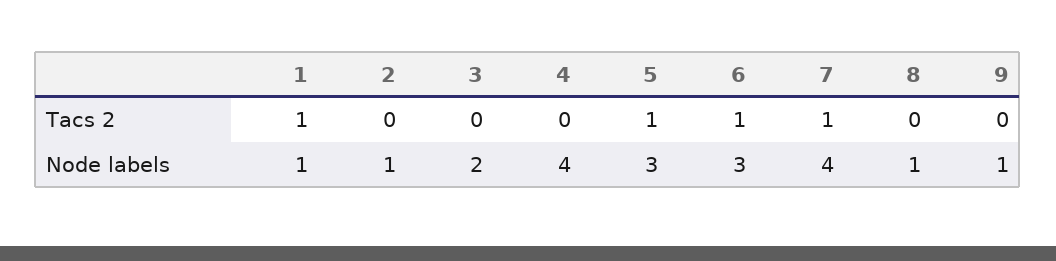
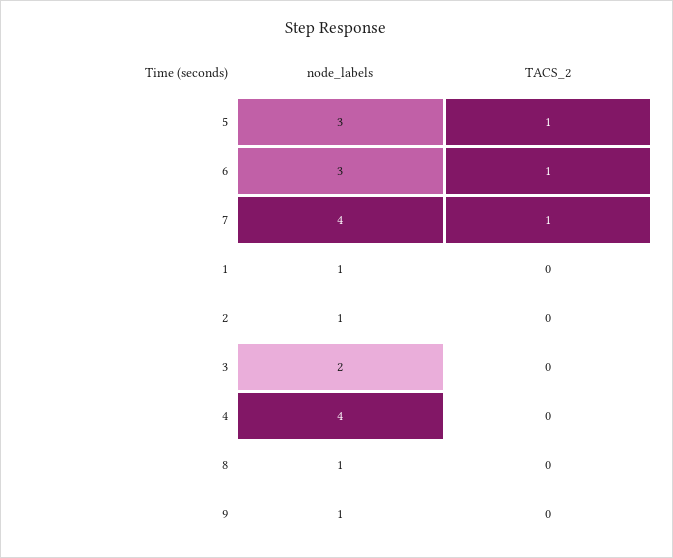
1, Tacs 2: 1 -> 0

